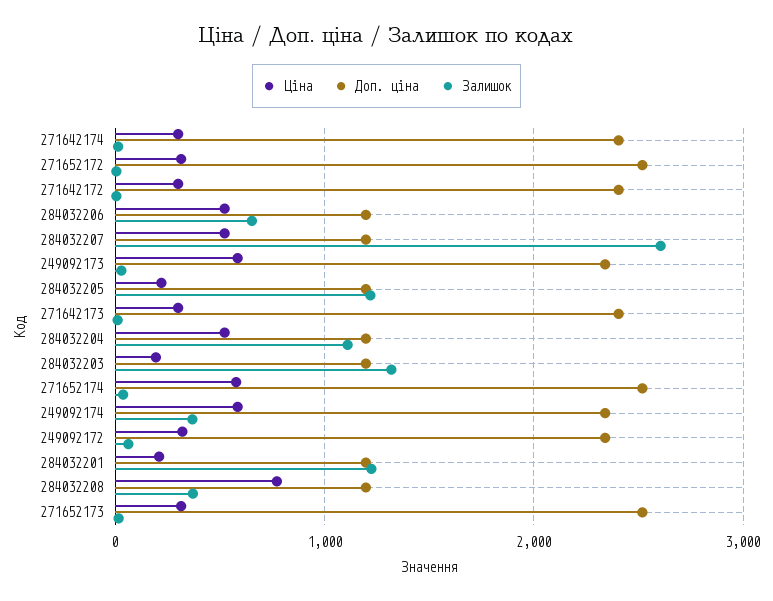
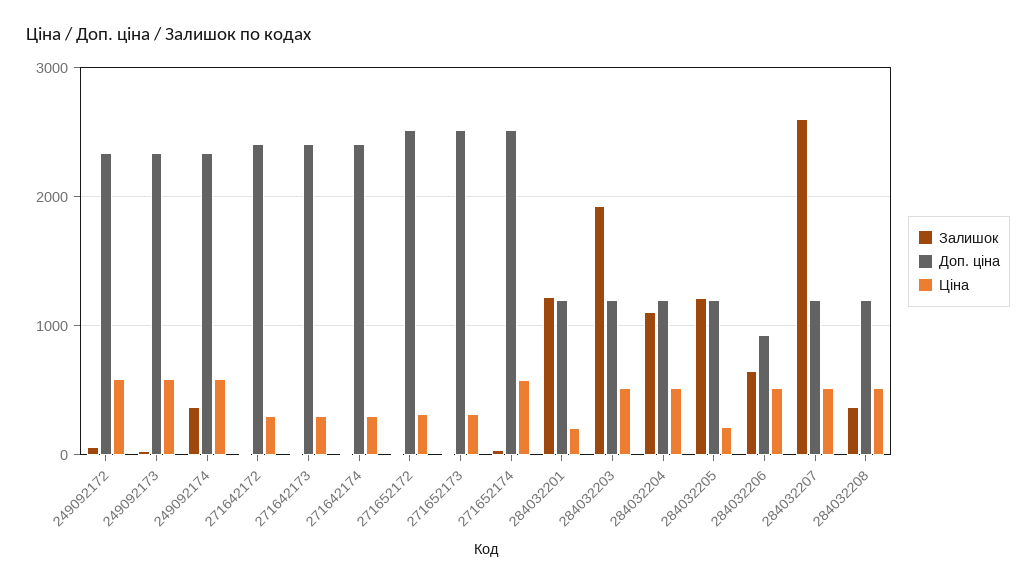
Доп. ціна, 284032206: 1200 -> 900
Ціна, 284032203: 200 -> 500
Залишок, 284032203: 1300 -> 1900
Ціна, 249092172: 300 -> 600
Ціна, 284032208: 800 -> 500

